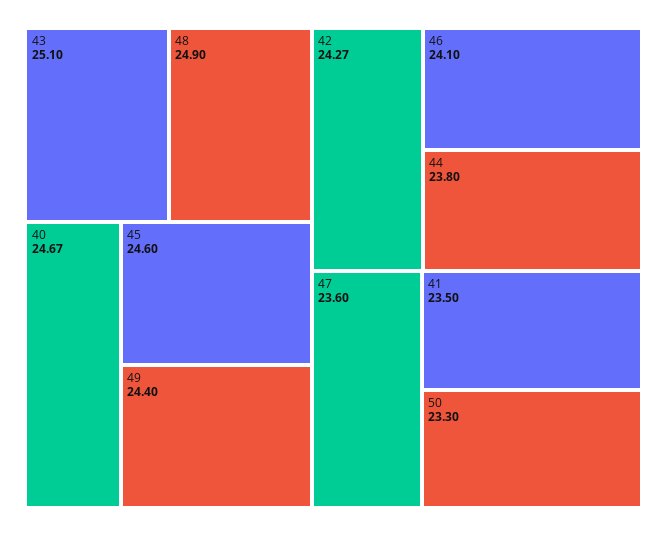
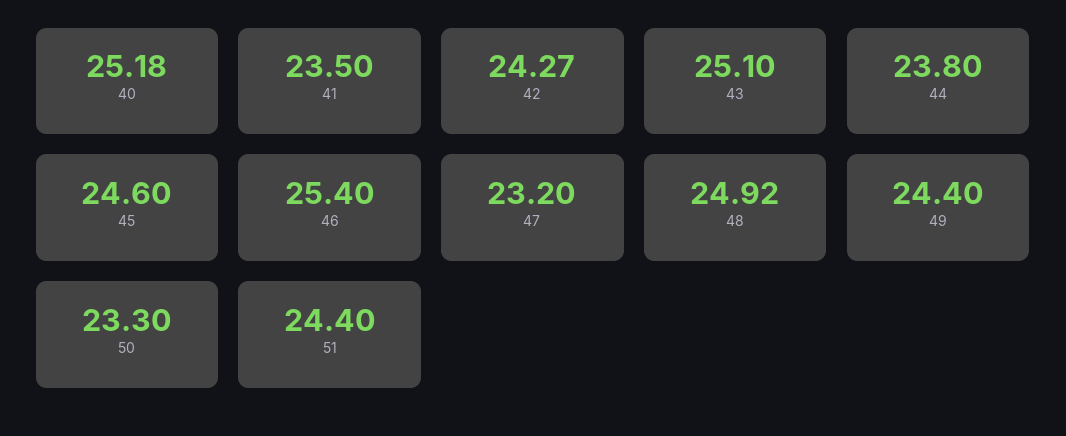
48: 24.9 -> 24.92
40: 24.67 -> 25.18
46: 24.1 -> 25.4
47: 23.6 -> 23.2
51: none -> 24.4

